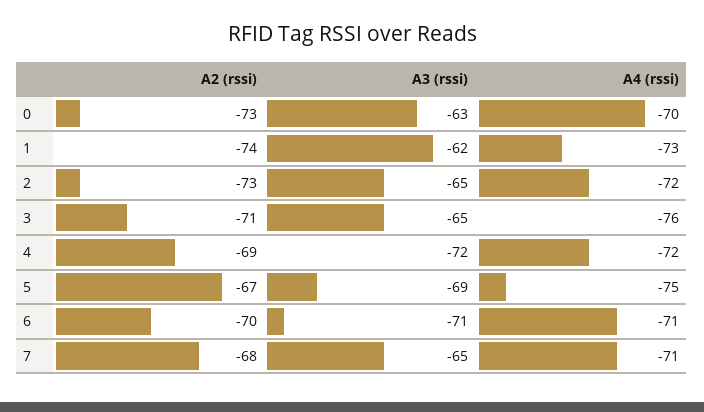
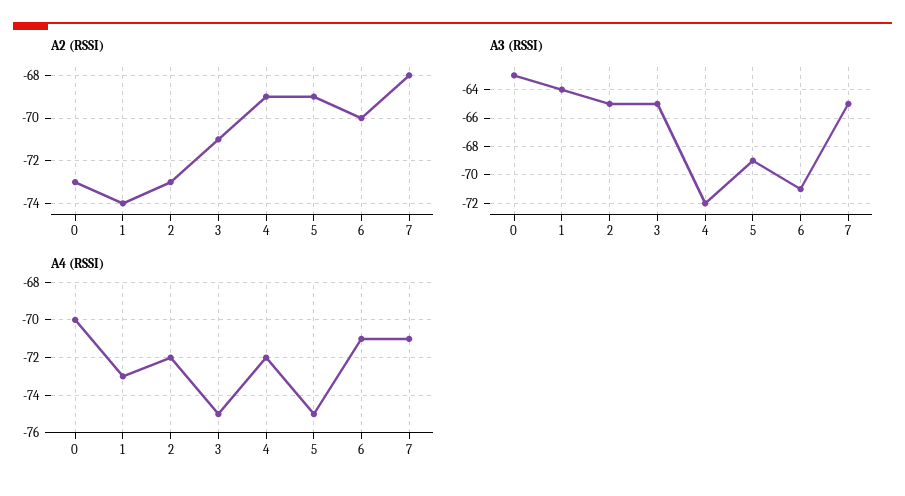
A3 (rssi), 1: -62 -> -64
A4 (rssi), 3: -76 -> -75
A2 (rssi), 5: -67 -> -69

